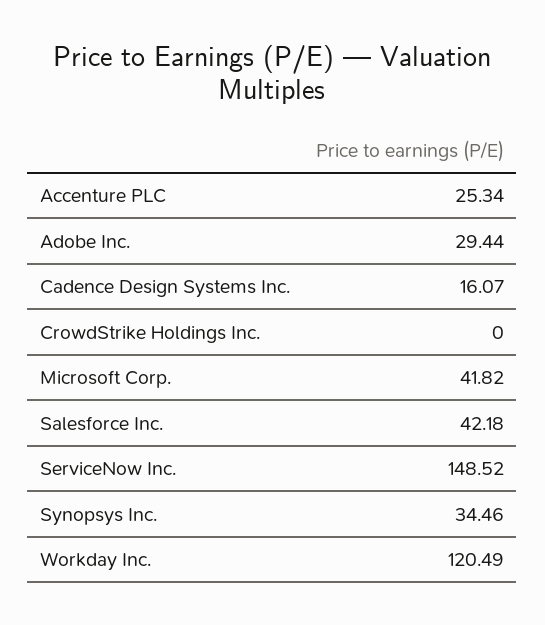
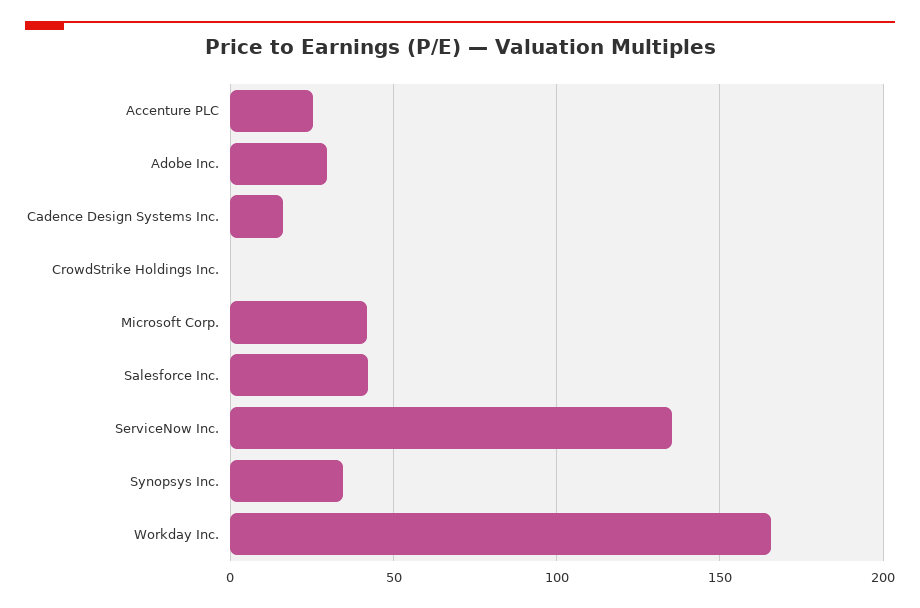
ServiceNow Inc.: 148.52 -> 135
Workday Inc.: 120.49 -> 165

